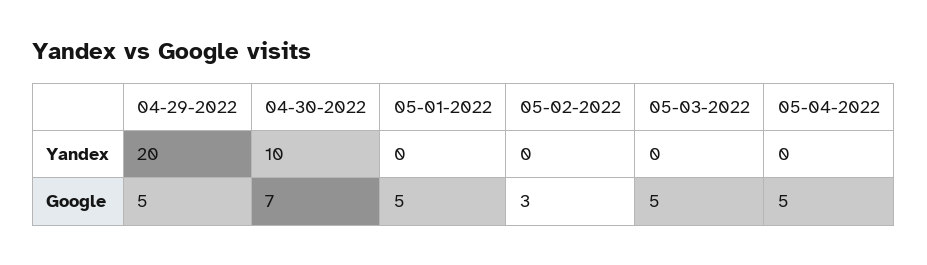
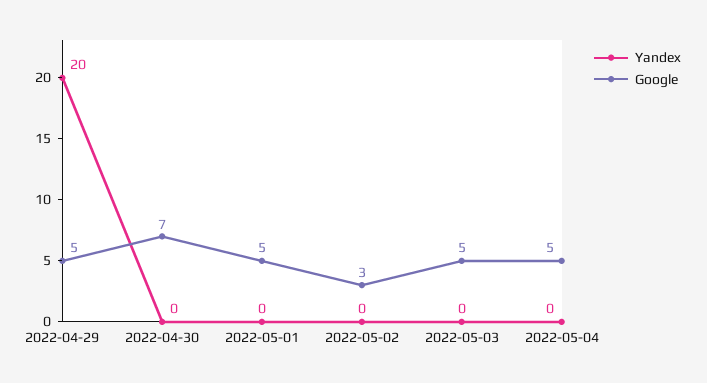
Yandex, 04-30-2022: 10 -> 0

